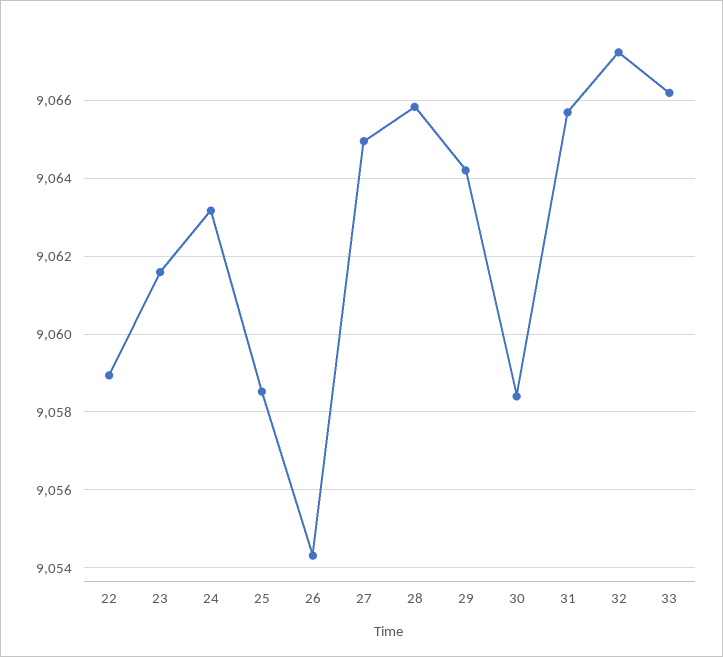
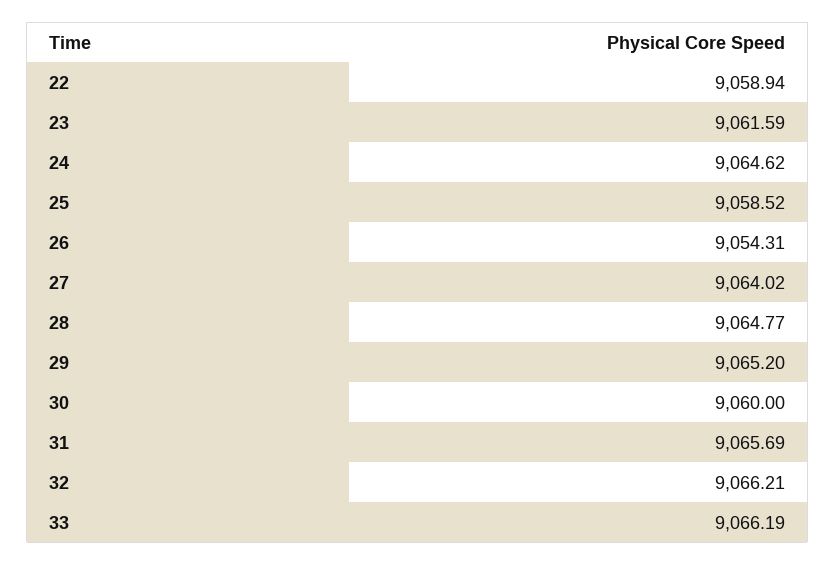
24: 9063.2 -> 9064.62
27: 9065 -> 9064.02
28: 9065.8 -> 9064.77
29: 9064.2 -> 9065.2
30: 9058.4 -> 9060
32: 9067.2 -> 9066.21

